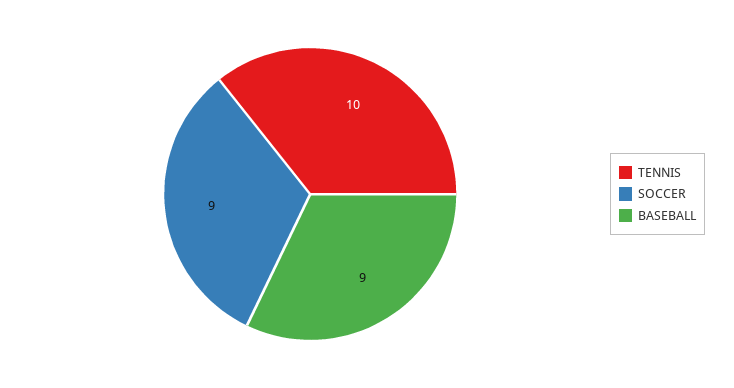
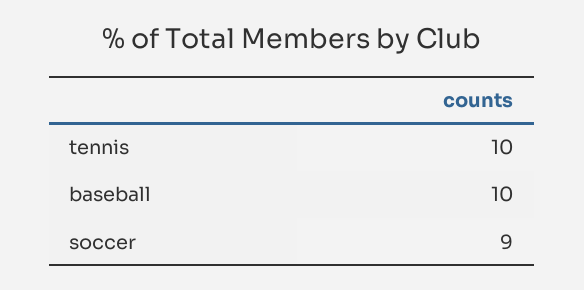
BASEBALL: 9 -> 10

